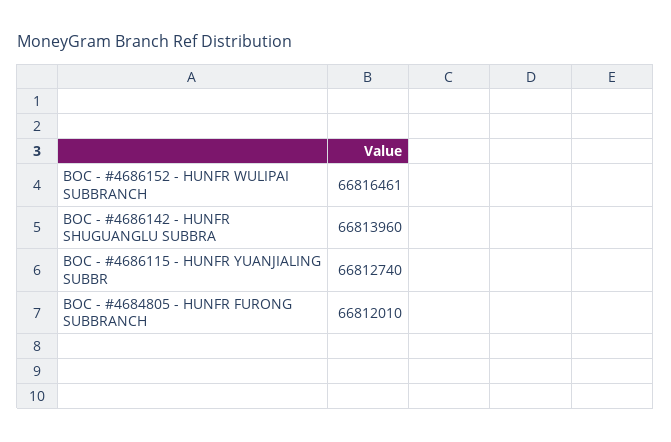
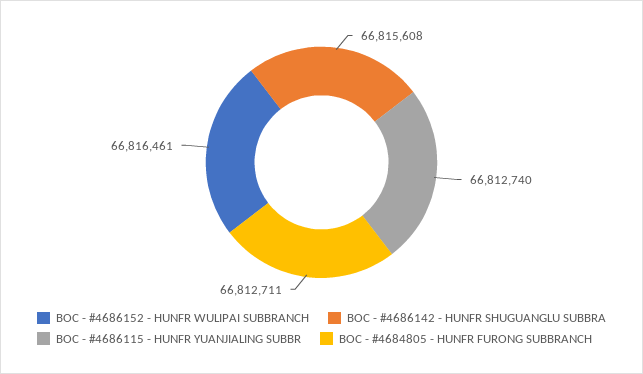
BOC - #4686142 - HUNFR SHUGUANGLU SUBBRA: 66813960 -> 66815608
BOC - #4684805 - HUNFR FURONG SUBBRANCH: 66812010 -> 66812711

